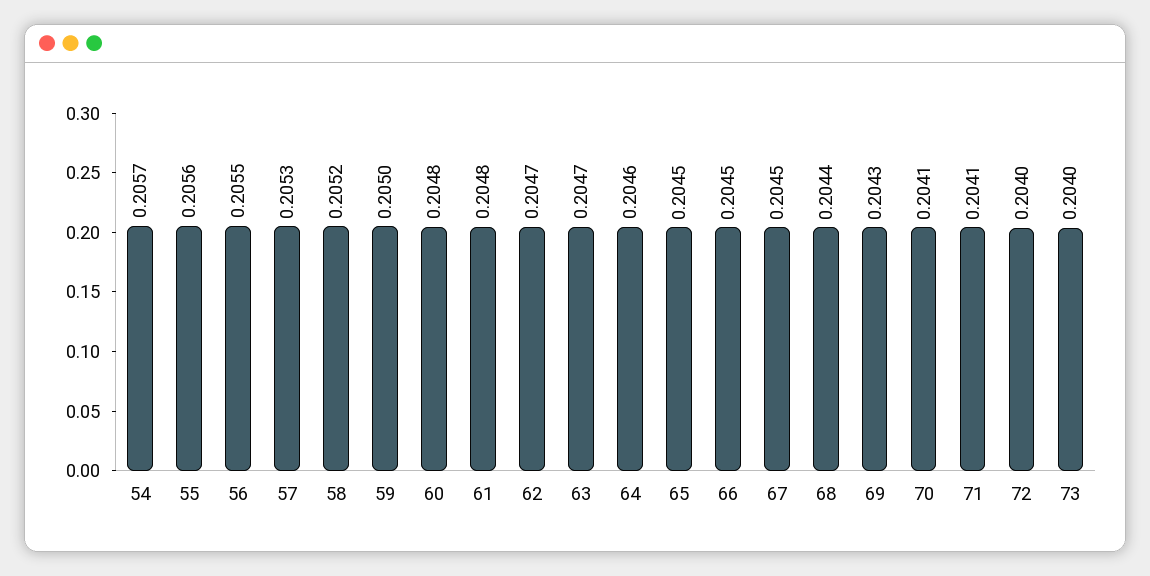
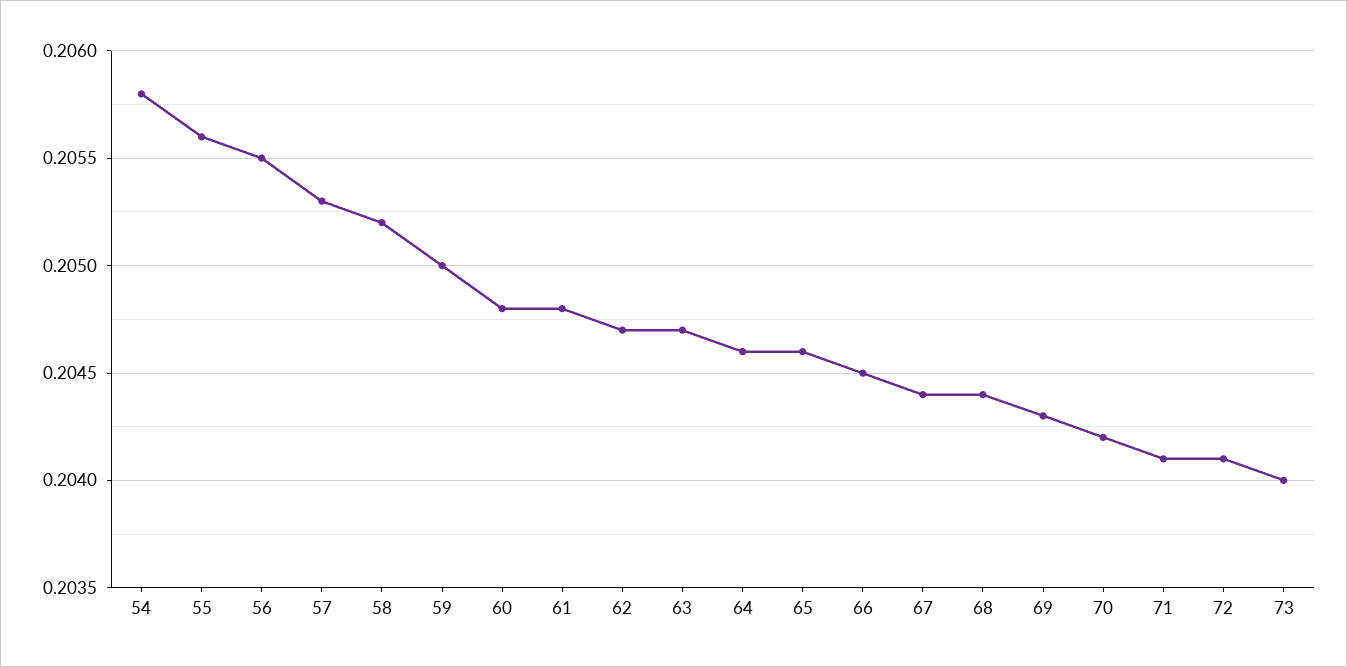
54: 0.2057 -> 0.2058
65: 0.2045 -> 0.2046
67: 0.2045 -> 0.2044
70: 0.2041 -> 0.2042
72: 0.204 -> 0.2041

